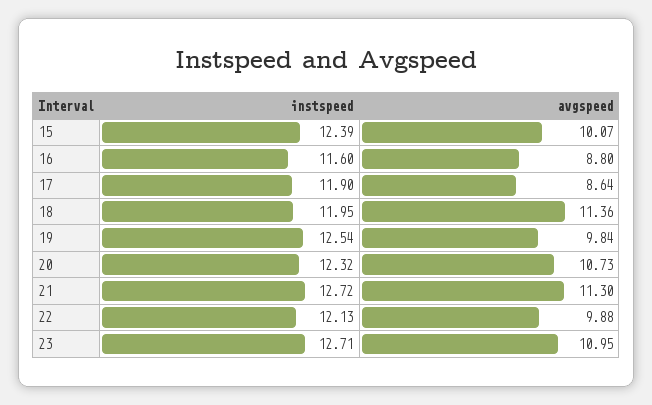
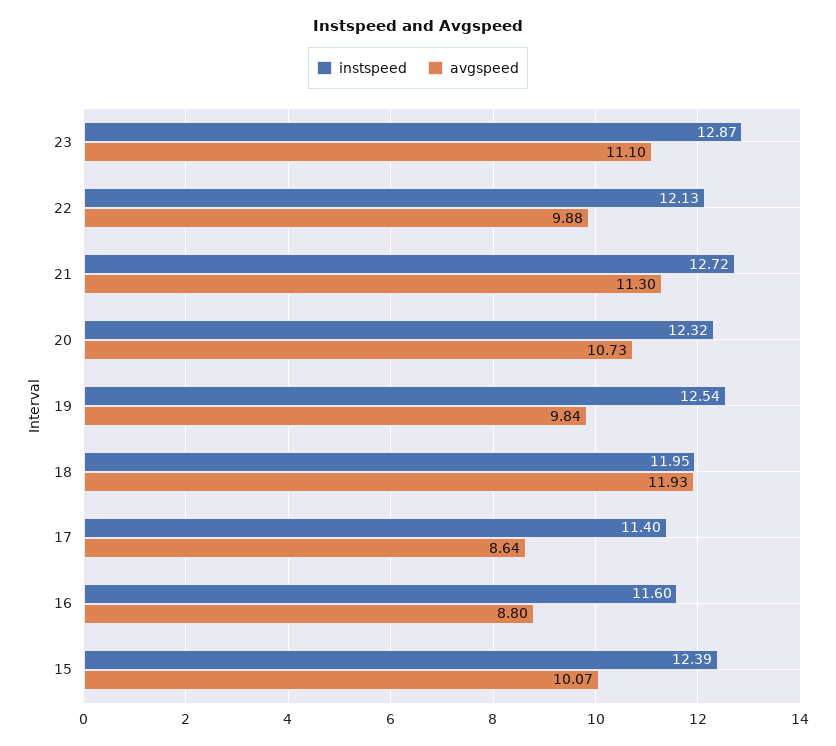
instspeed, 17: 11.9 -> 11.4
avgspeed, 18: 11.36 -> 11.93
instspeed, 23: 12.71 -> 12.87
avgspeed, 23: 10.95 -> 11.1

